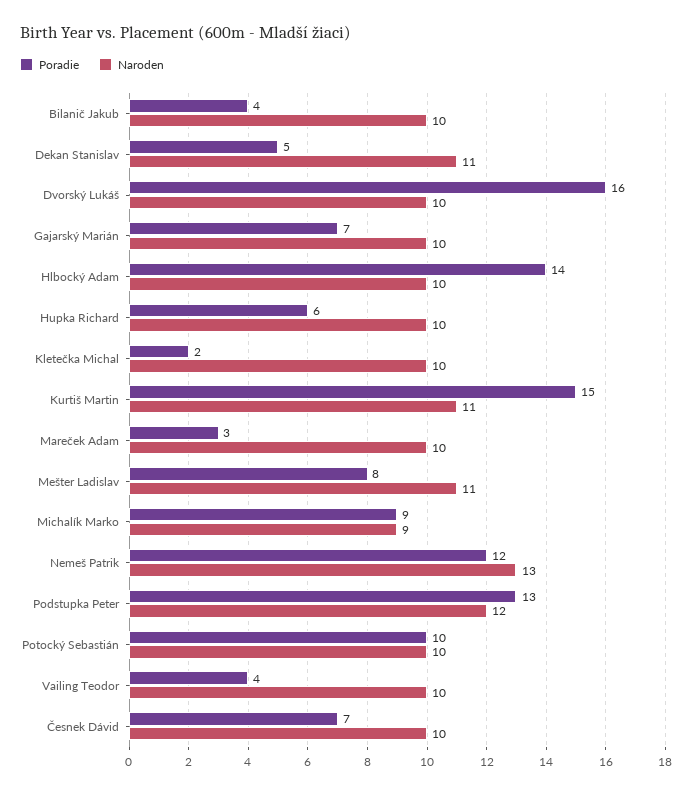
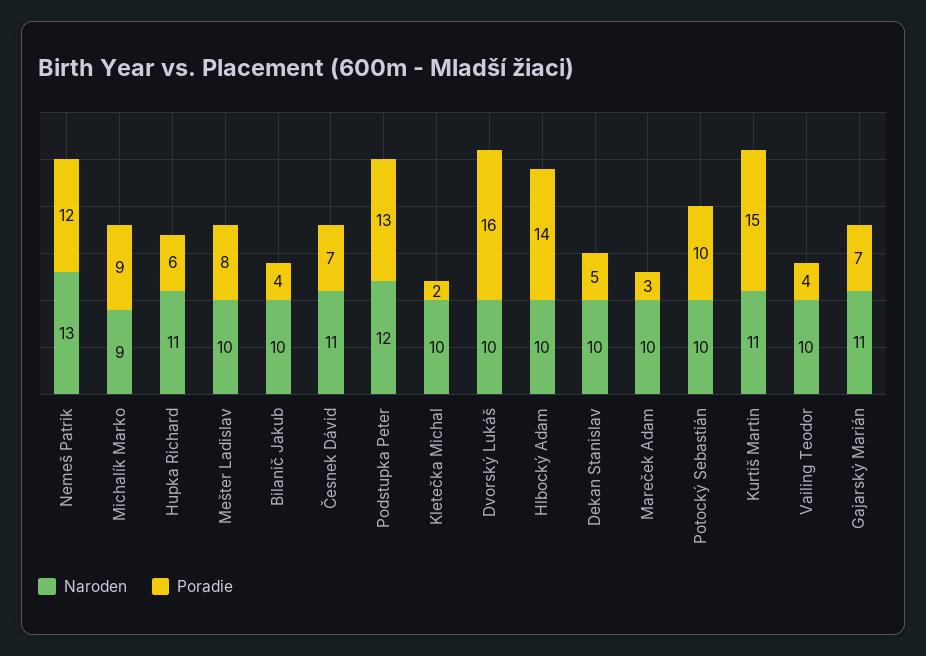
Naroden, Dekan Stanislav: 11 -> 10
Naroden, Gajarský Marián: 10 -> 11
Naroden, Hupka Richard: 10 -> 11
Naroden, Mešter Ladislav: 11 -> 10
Naroden, Česnek Dávid: 10 -> 11

